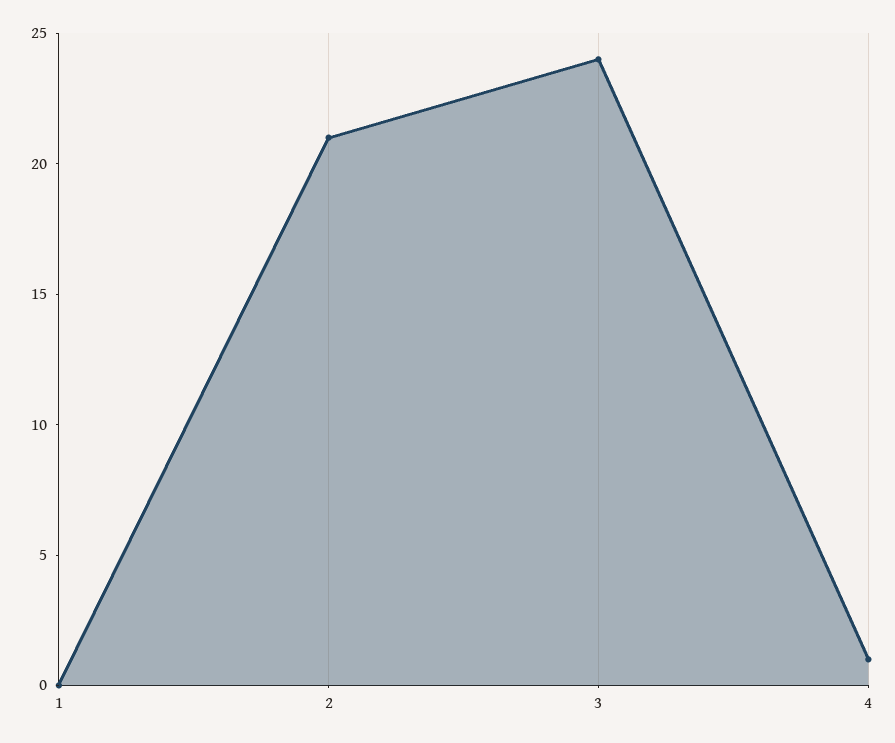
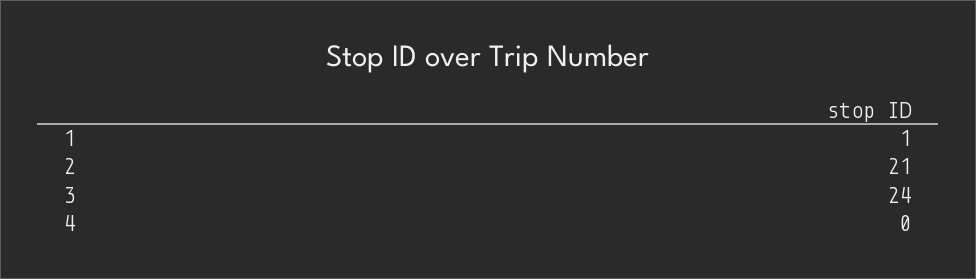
1: 0 -> 1
4: 1 -> 0

